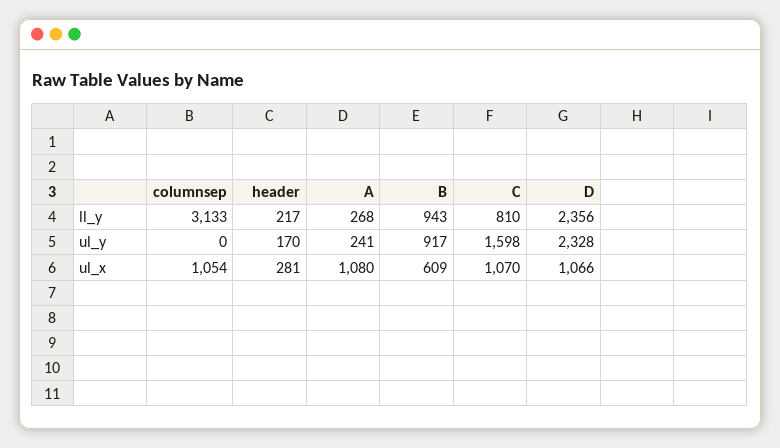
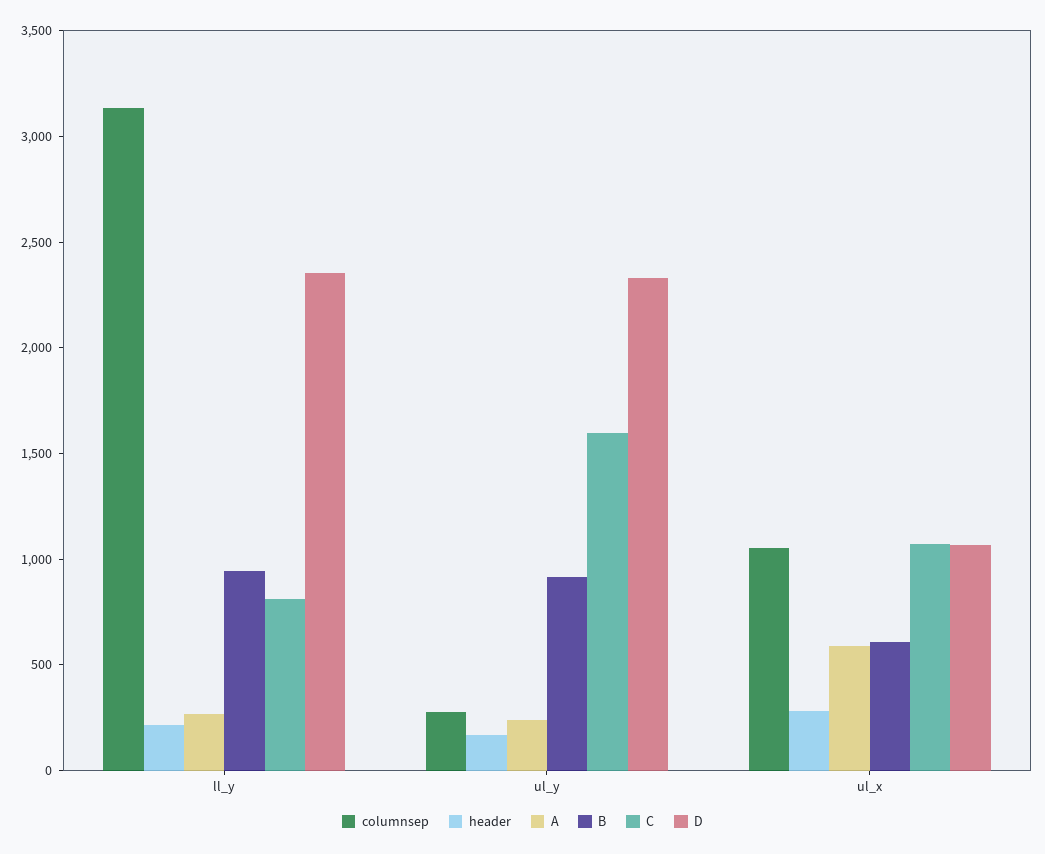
columnsep, ul_y: 0 -> 300
A, ul_x: 1080 -> 600

